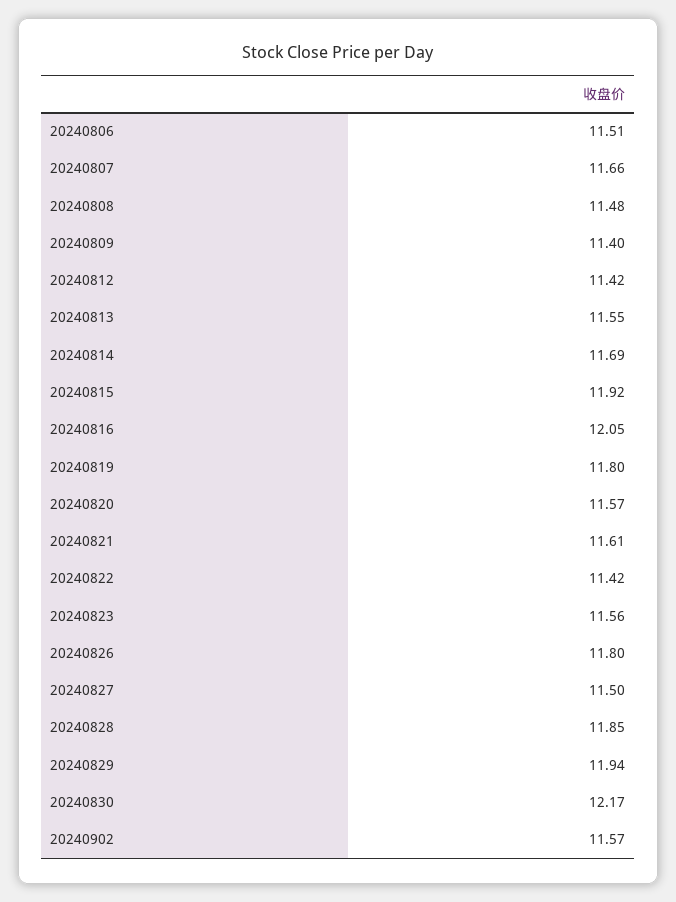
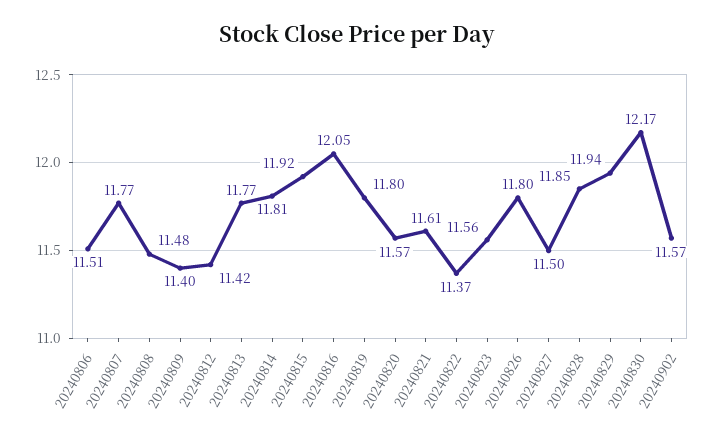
20240807: 11.66 -> 11.77
20240813: 11.55 -> 11.77
20240814: 11.69 -> 11.81
20240822: 11.42 -> 11.37

